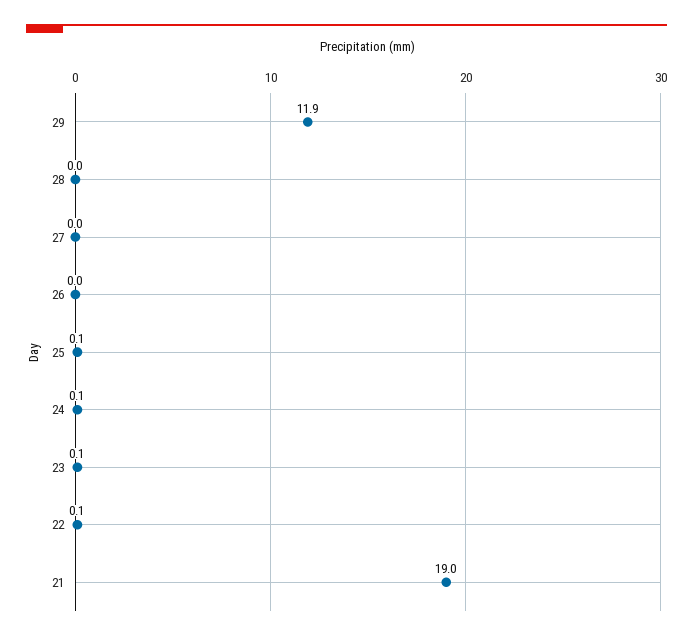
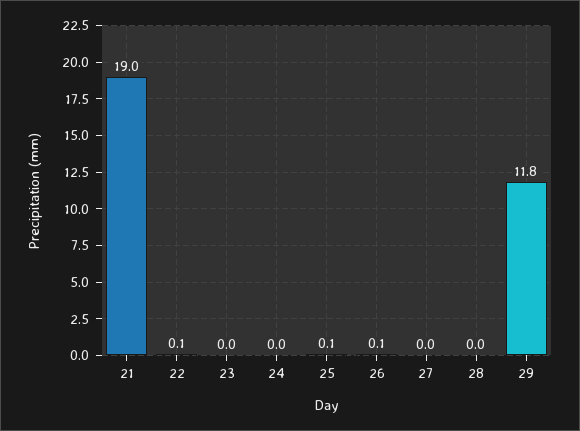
29: 11.9 -> 11.8
26: 0 -> 0.1
24: 0.1 -> 0
23: 0.1 -> 0

